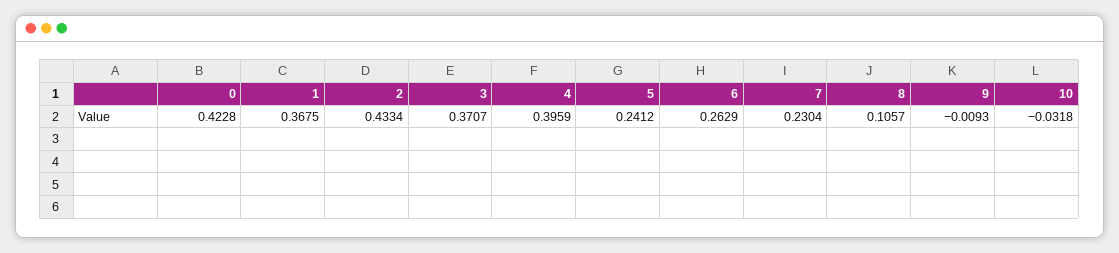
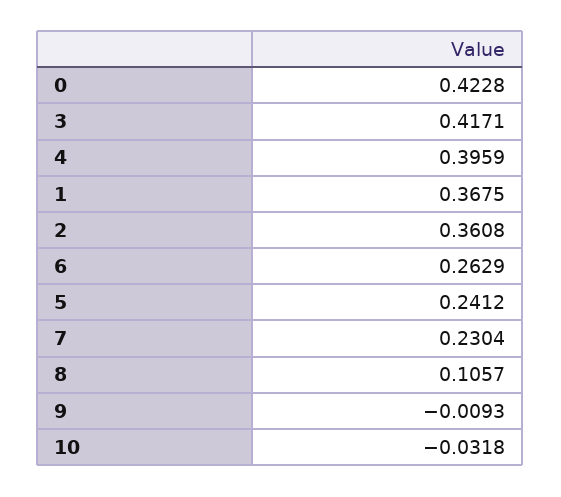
2: 0.4334 -> 0.3608
3: 0.3707 -> 0.4171

